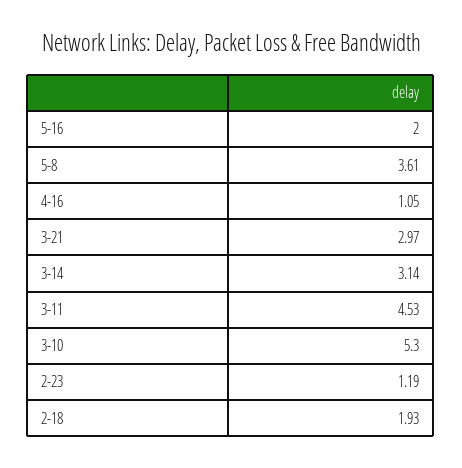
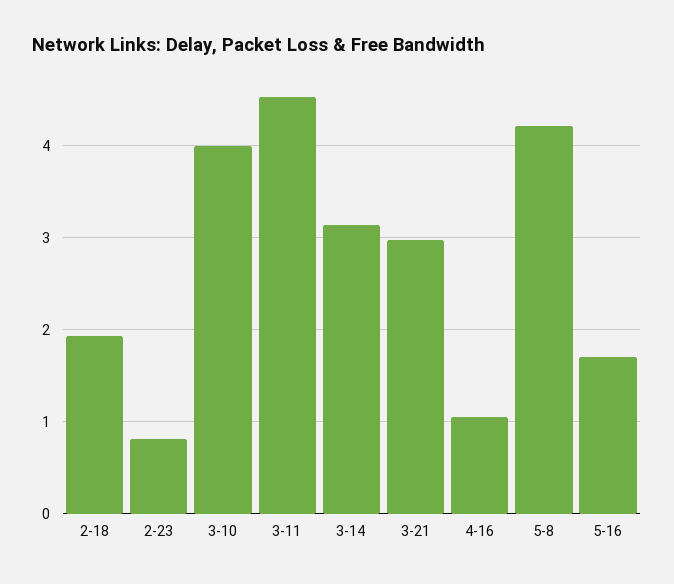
5-16: 2 -> 1.7
5-8: 3.61 -> 4.2
3-10: 5.3 -> 4
2-23: 1.19 -> 0.8

